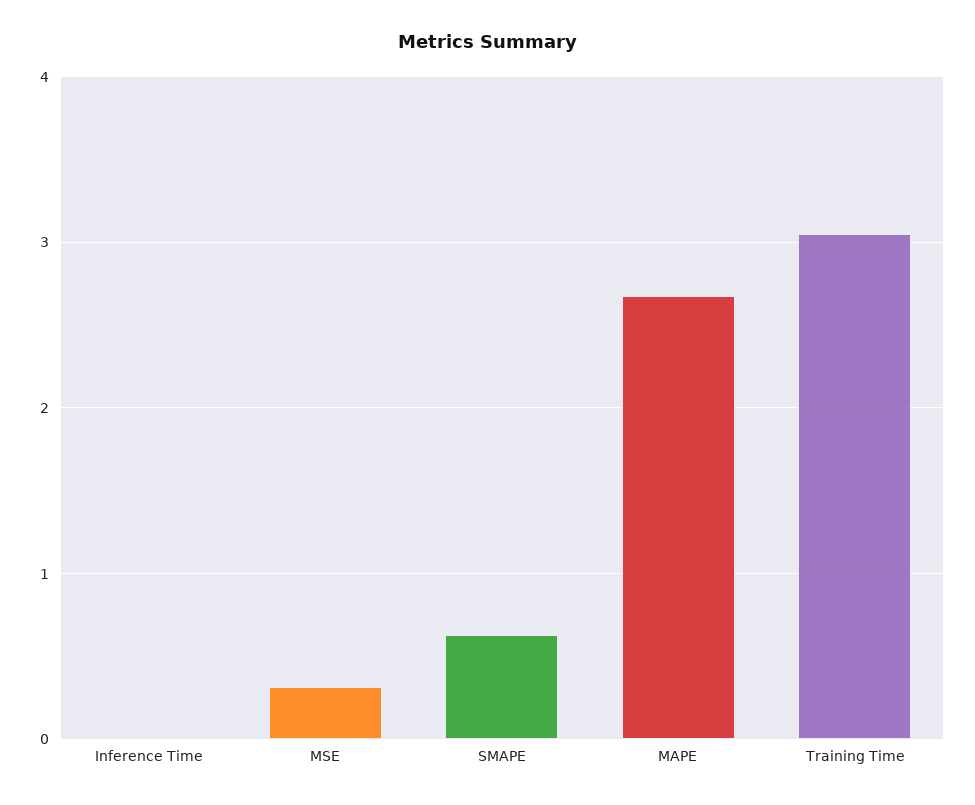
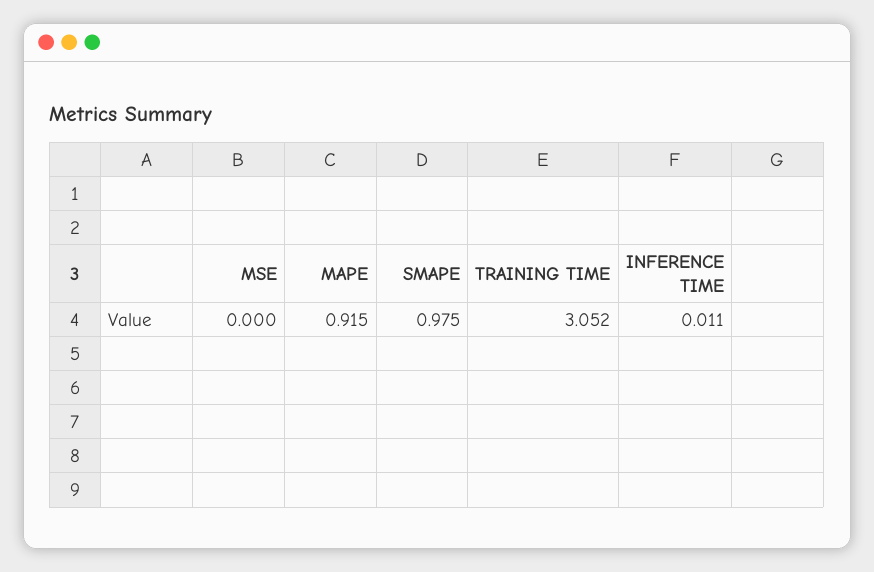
MSE: 0.3 -> 0
SMAPE: 0.6 -> 0.975
MAPE: 2.7 -> 0.915

